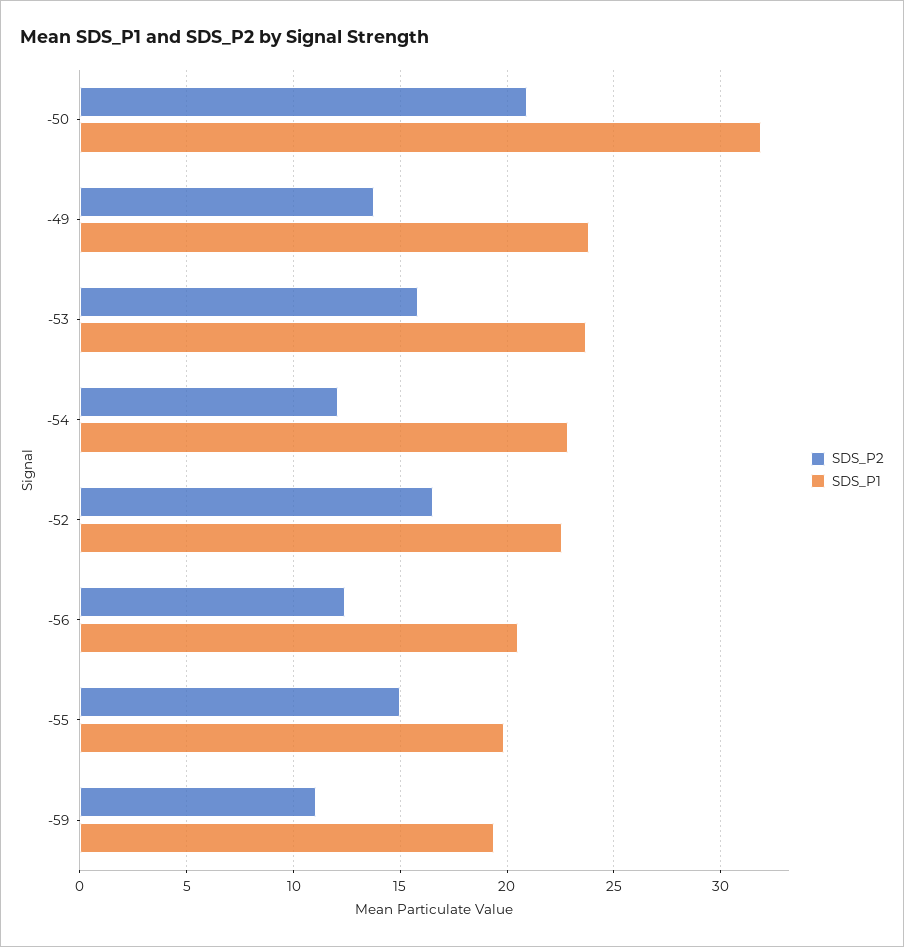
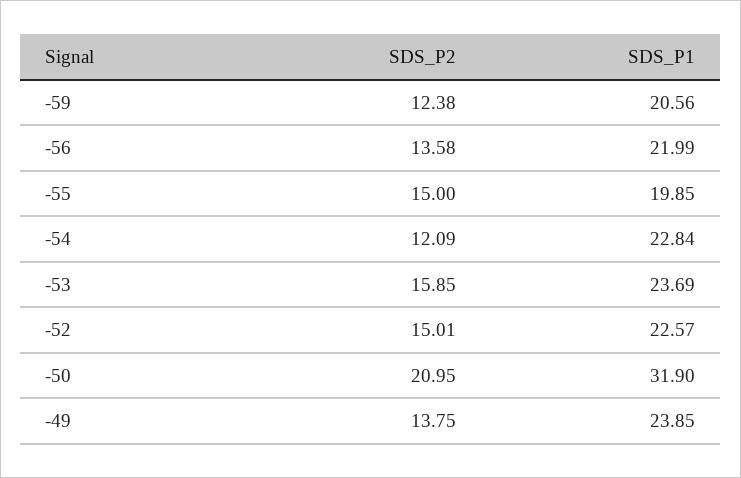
SDS_P2, -52: 16.5 -> 15.01
SDS_P2, -56: 12.5 -> 13.58
SDS_P1, -56: 20.5 -> 21.99
SDS_P2, -59: 11 -> 12.38
SDS_P1, -59: 19.5 -> 20.56

